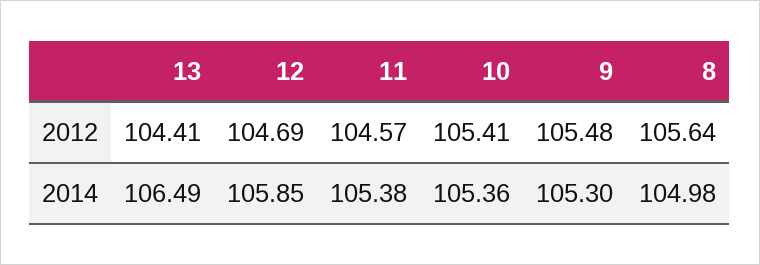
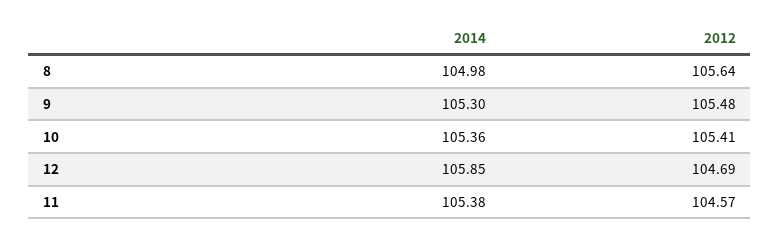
13, 2012: 104.41 -> none
13, 2014: 106.49 -> none

